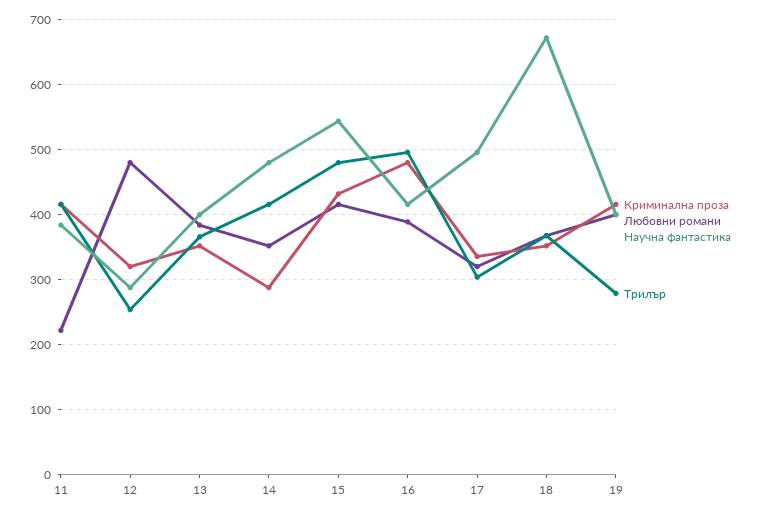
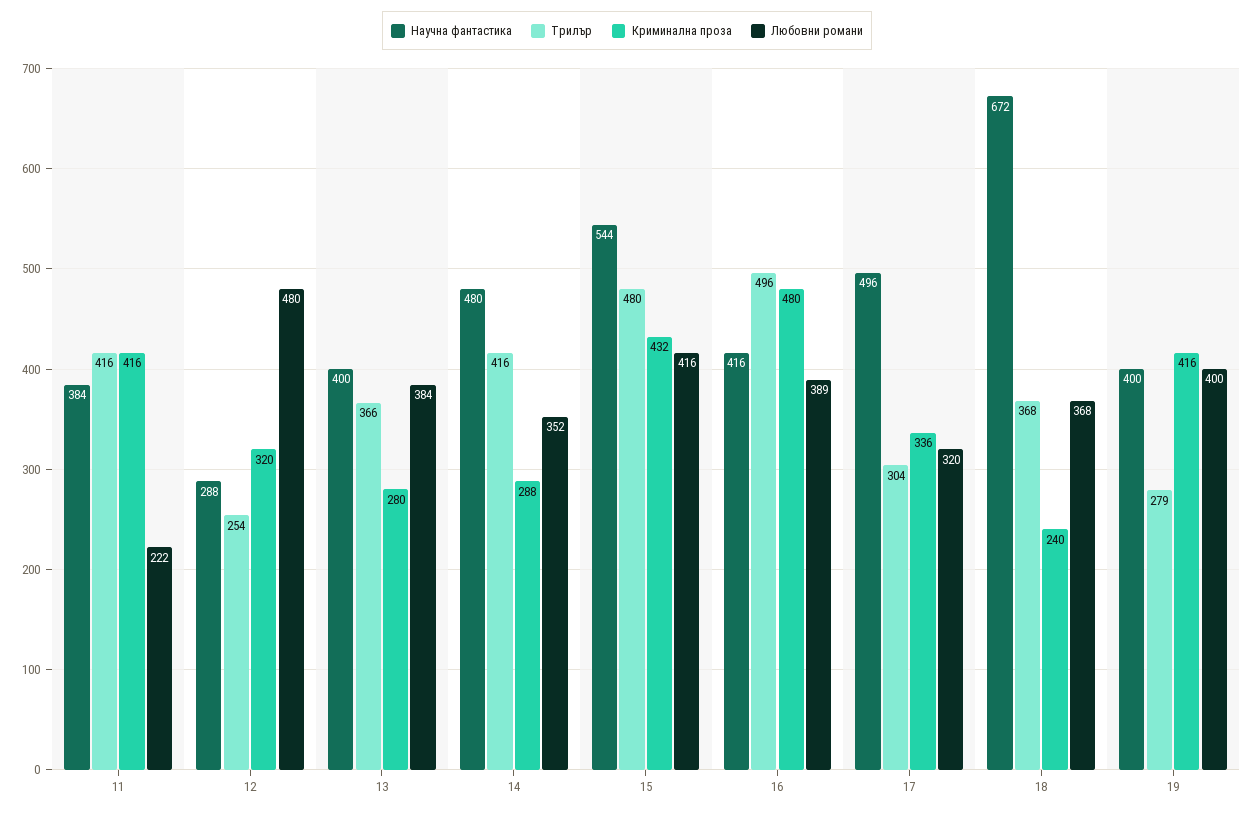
Криминална проза, 13: 350 -> 280
Криминална проза, 18: 350 -> 240

